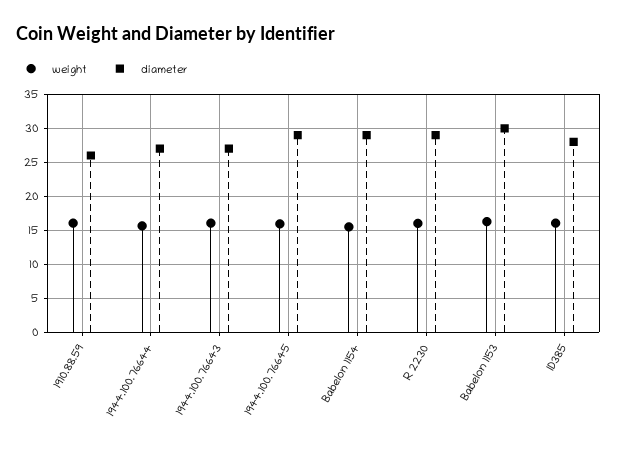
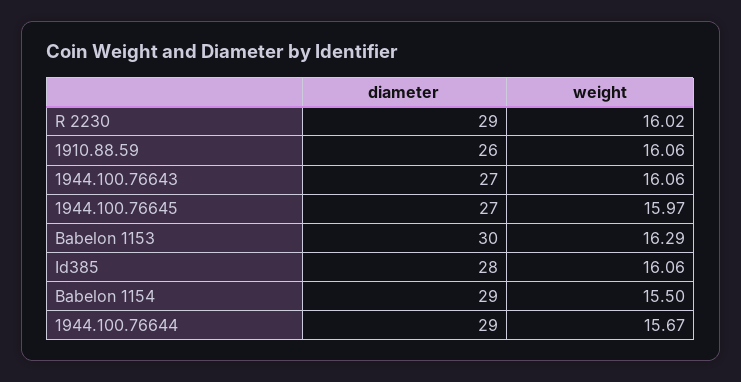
diameter, 1944.100.76644: 27 -> 29
diameter, 1944.100.76645: 29 -> 27

